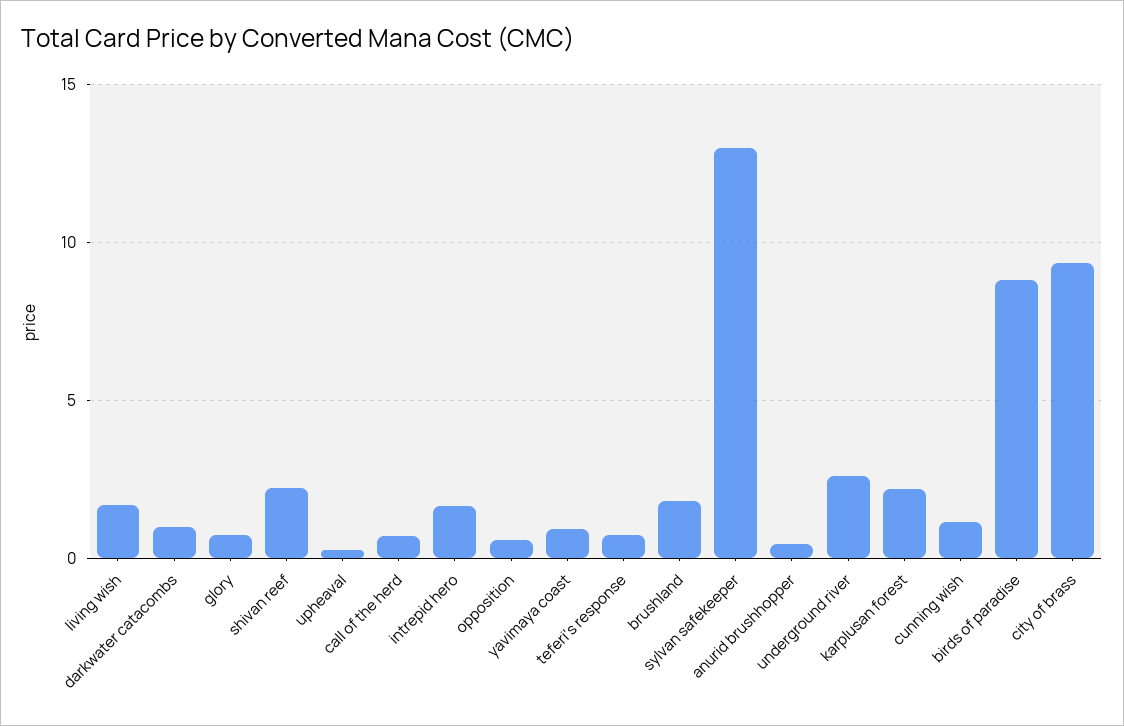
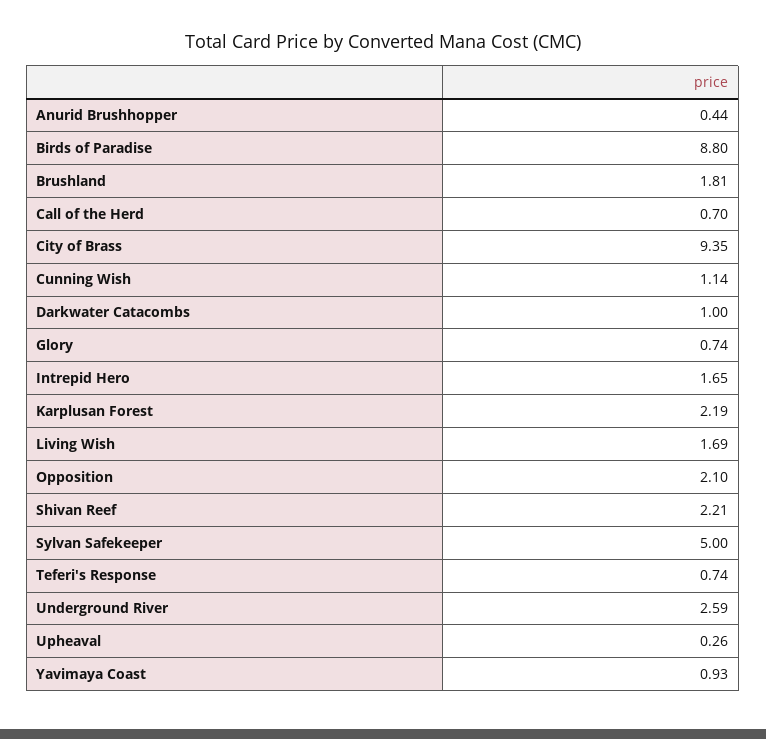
opposition: 0.5 -> 2.1
sylvan safekeeper: 13 -> 5

